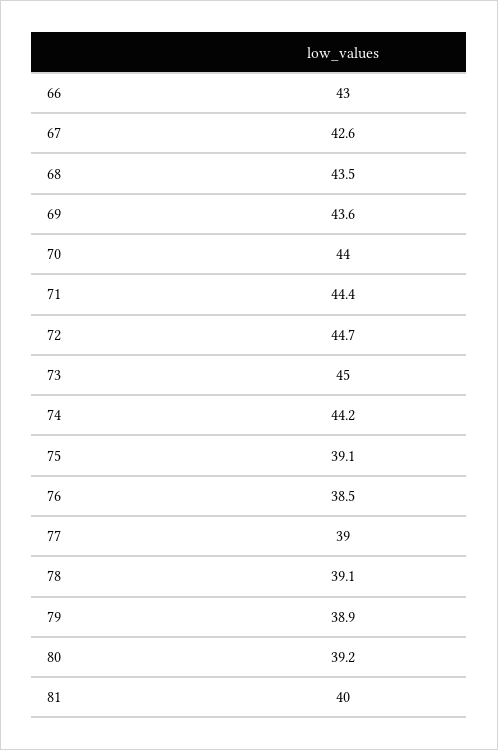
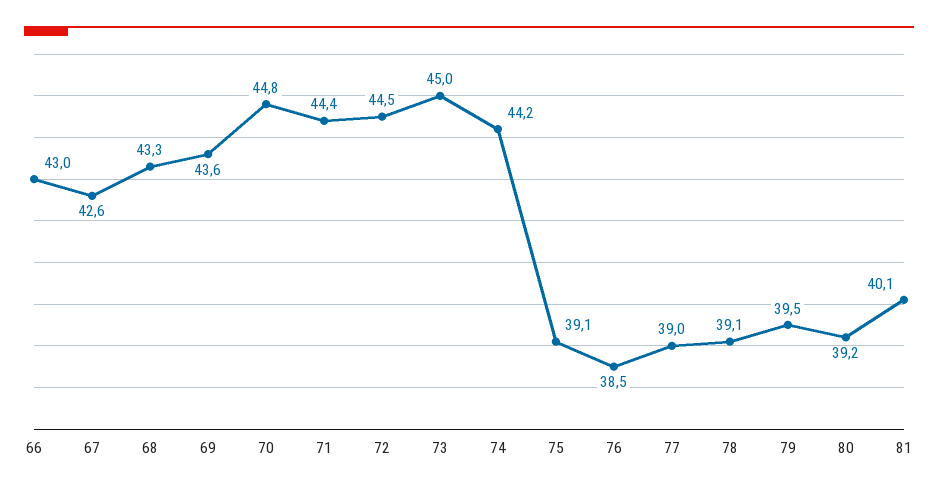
68: 43.5 -> 43.3
70: 44 -> 44.8
72: 44.7 -> 44.5
79: 38.9 -> 39.5
81: 40 -> 40.1

